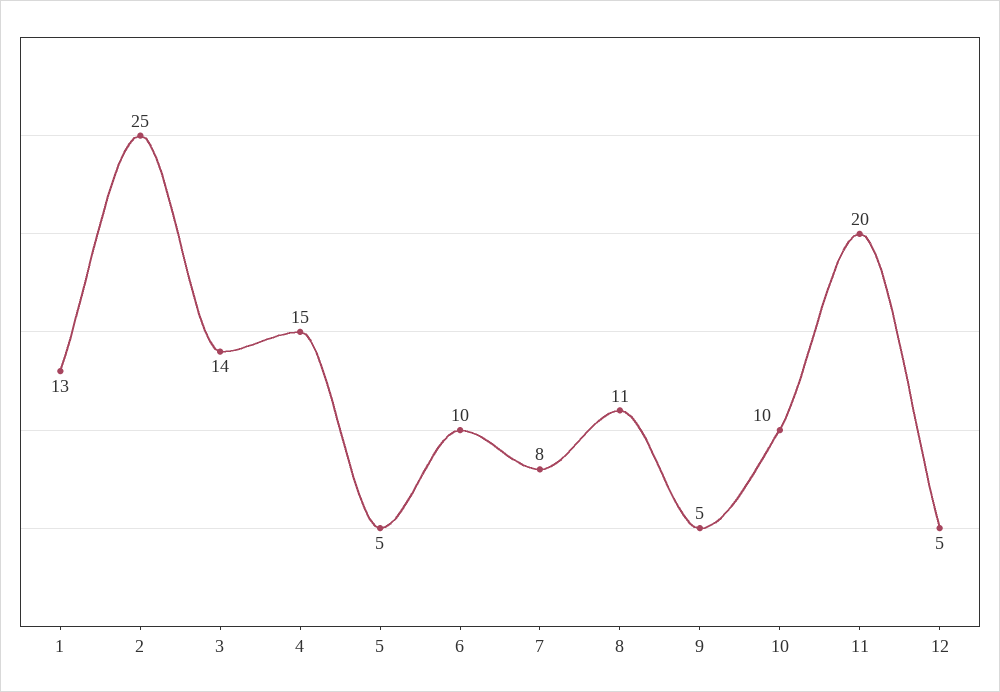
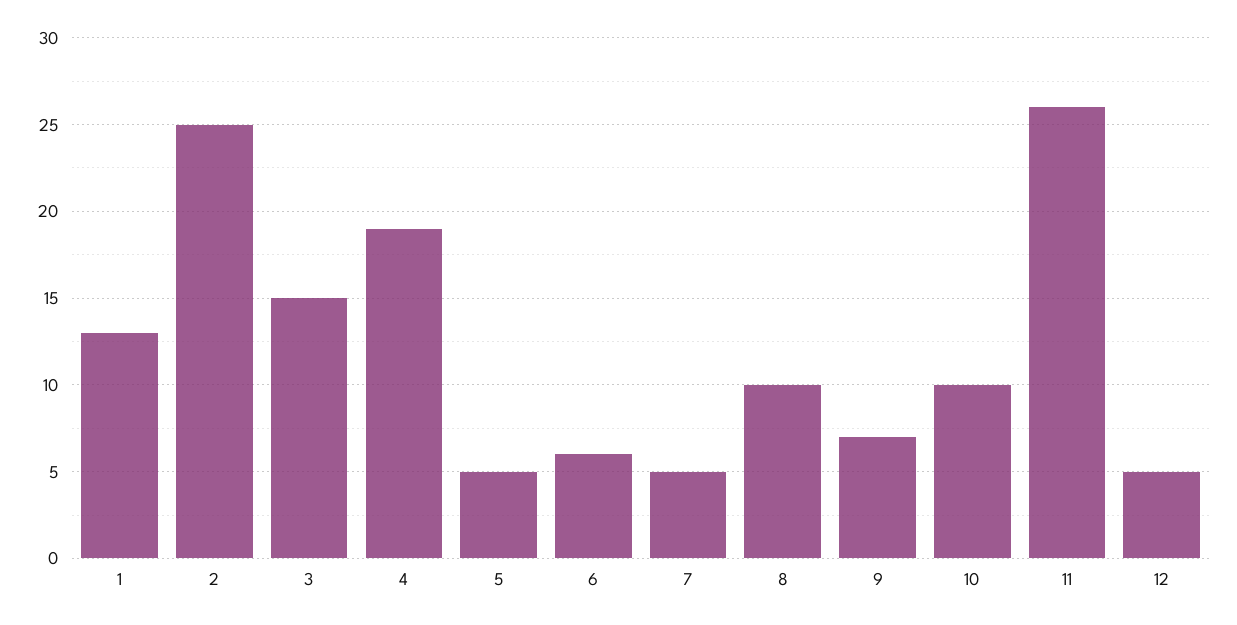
3: 14 -> 15
4: 15 -> 19
6: 10 -> 6
7: 8 -> 5
8: 11 -> 10
9: 5 -> 7
11: 20 -> 26

